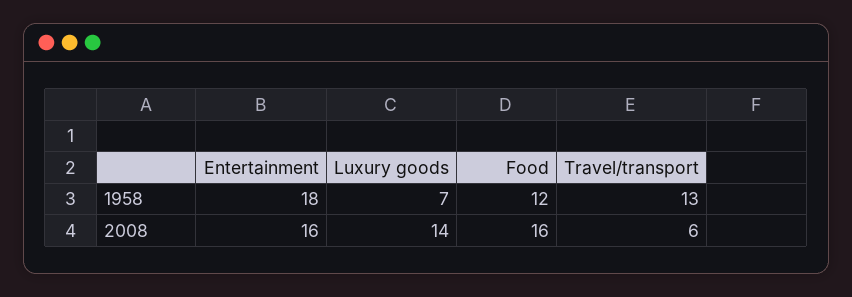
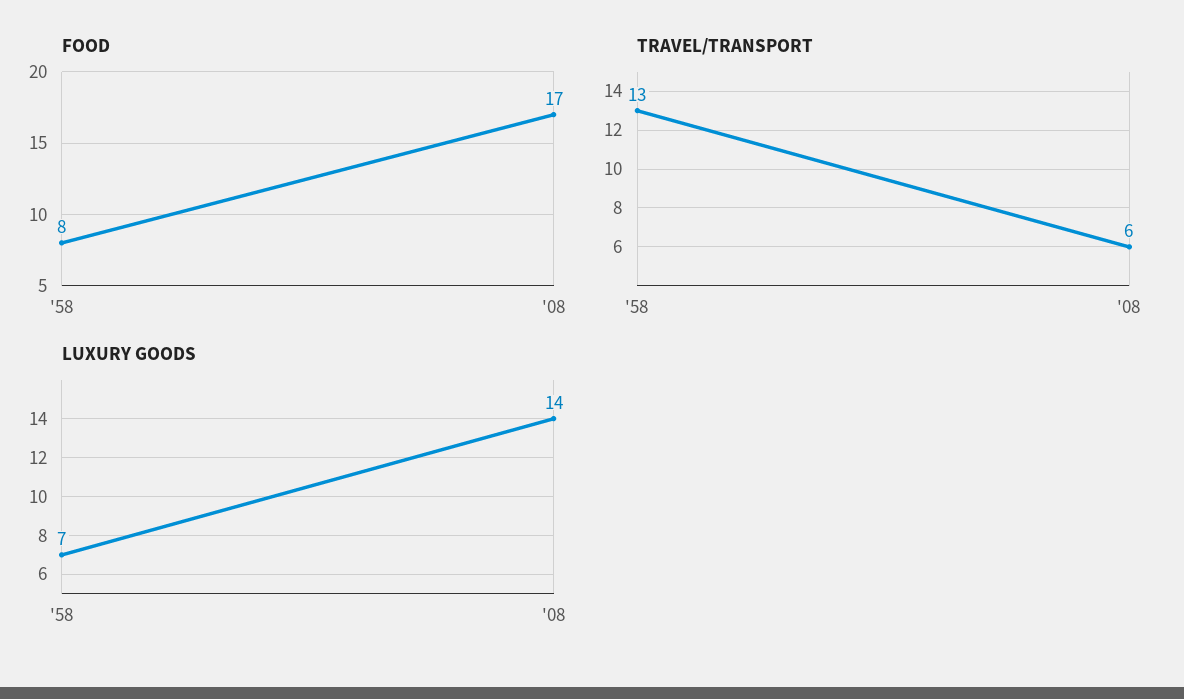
Entertainment, 1958: 18 -> none
Food, 1958: 12 -> 8
Entertainment, 2008: 16 -> none
Food, 2008: 16 -> 17

